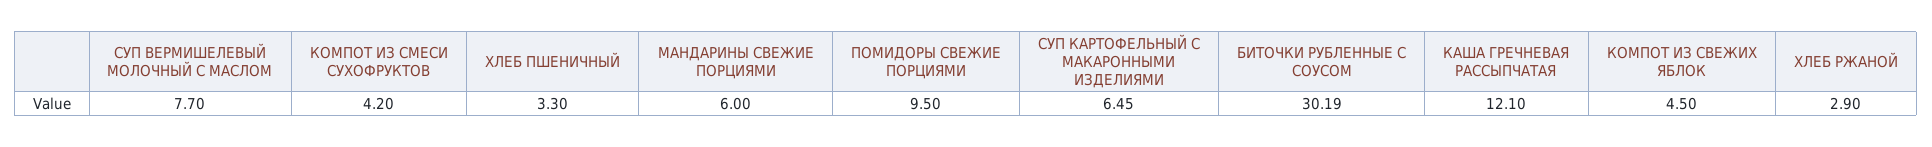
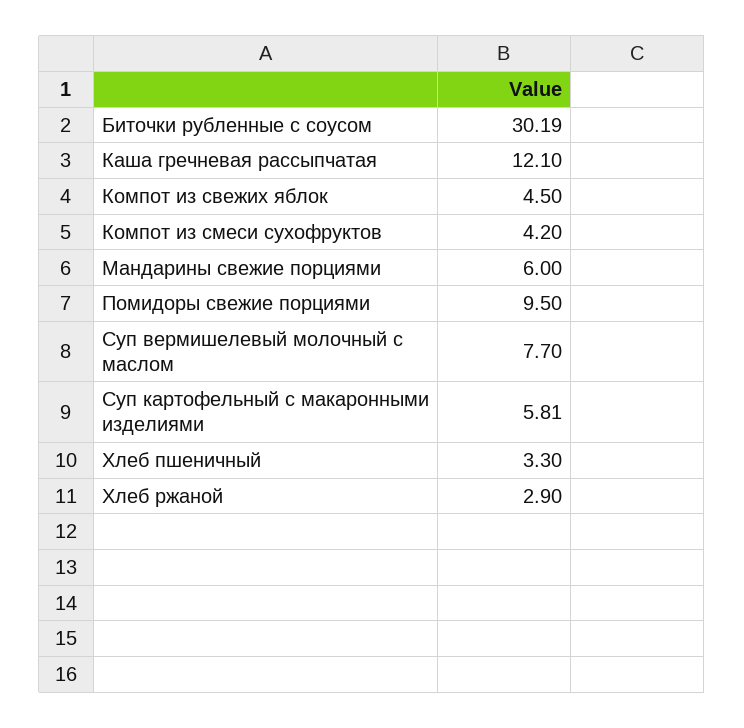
СУП КАРТОФЕЛЬНЫЙ С МАКАРОННЫМИ ИЗДЕЛИЯМИ: 6.45 -> 5.81

